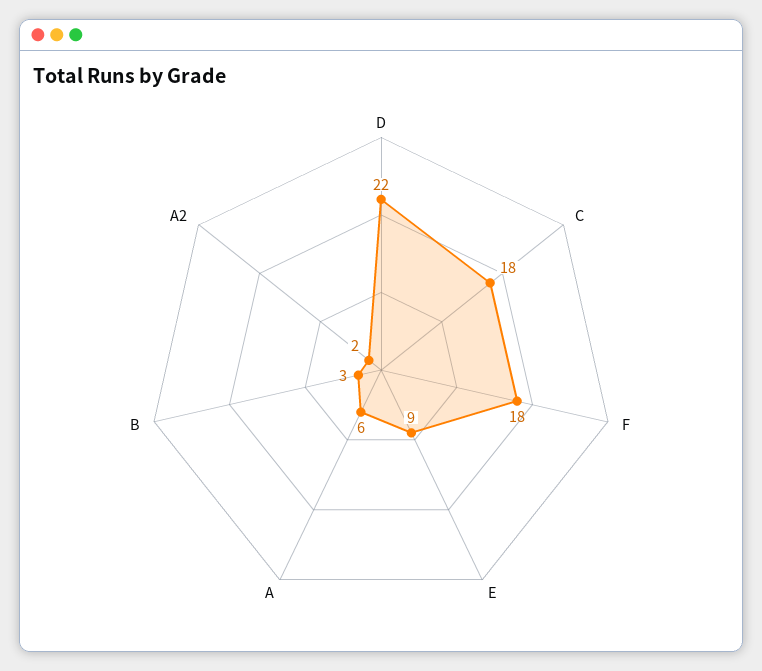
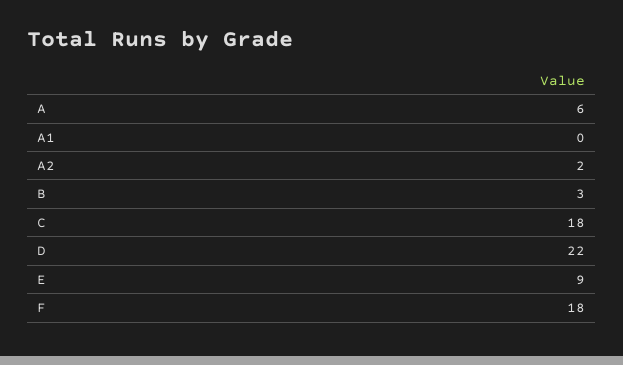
A1: none -> 0

